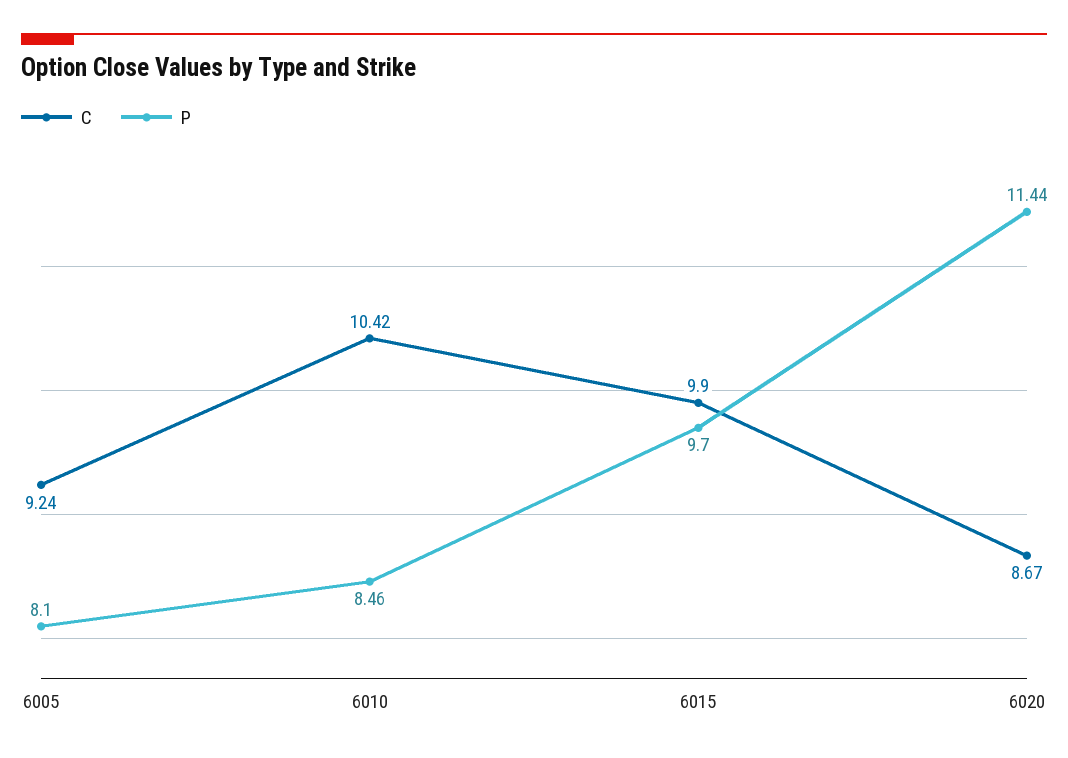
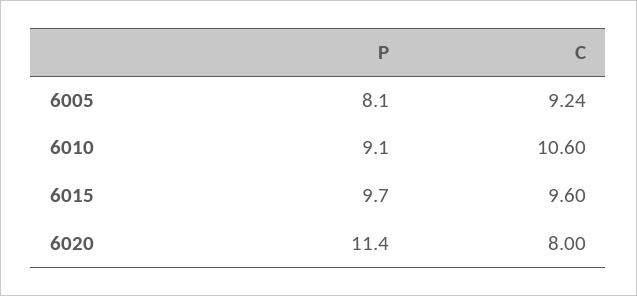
C, 6010: 10.42 -> 10.6
P, 6010: 8.46 -> 9.1
C, 6015: 9.9 -> 9.6
C, 6020: 8.67 -> 8

